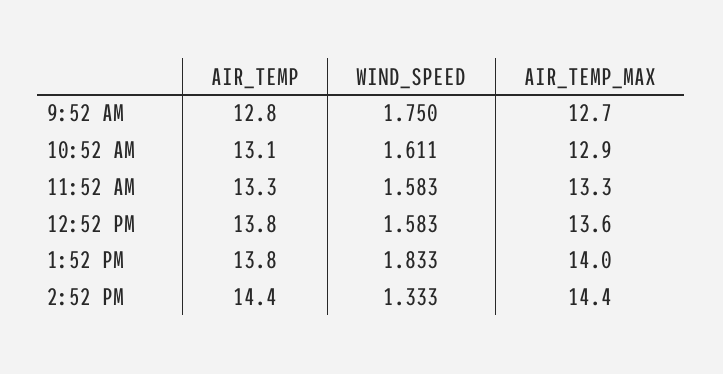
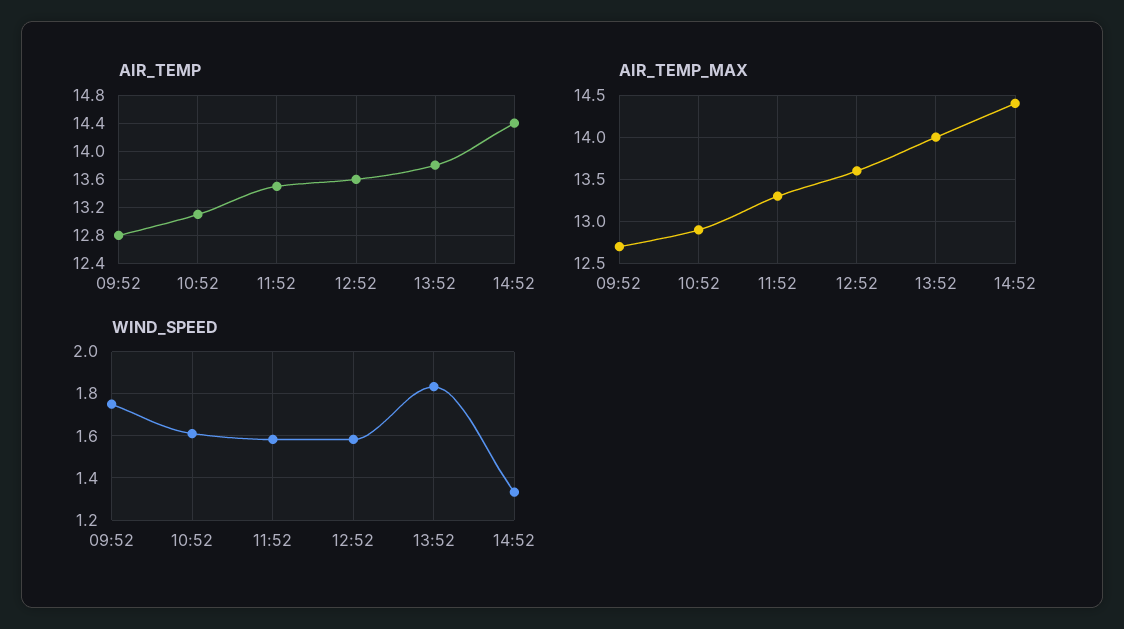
AIR_TEMP, 11:52 AM: 13.3 -> 13.5
AIR_TEMP, 12:52 PM: 13.8 -> 13.6

